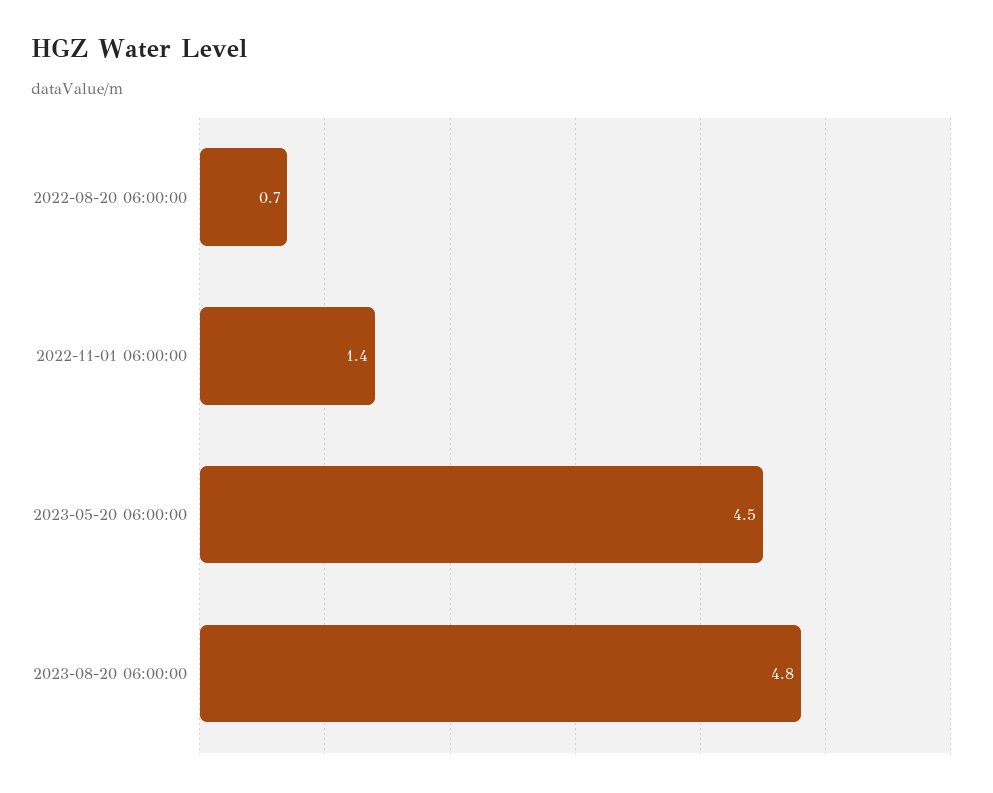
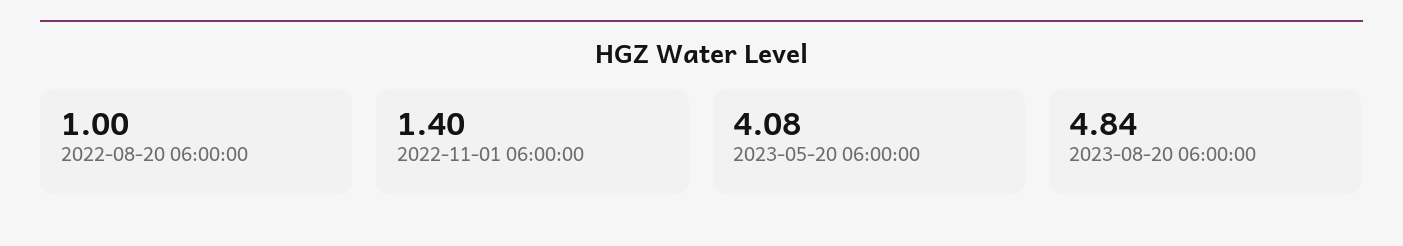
2022-08-20 06:00:00: 0.7 -> 1
2023-05-20 06:00:00: 4.5 -> 4.08

